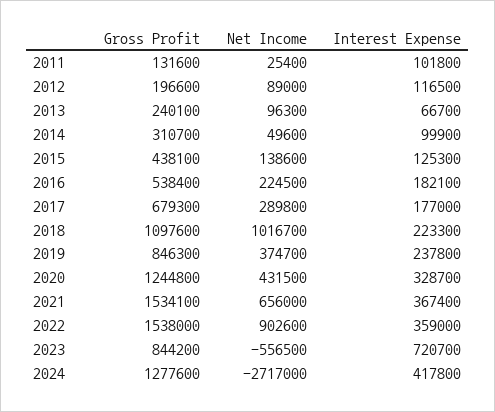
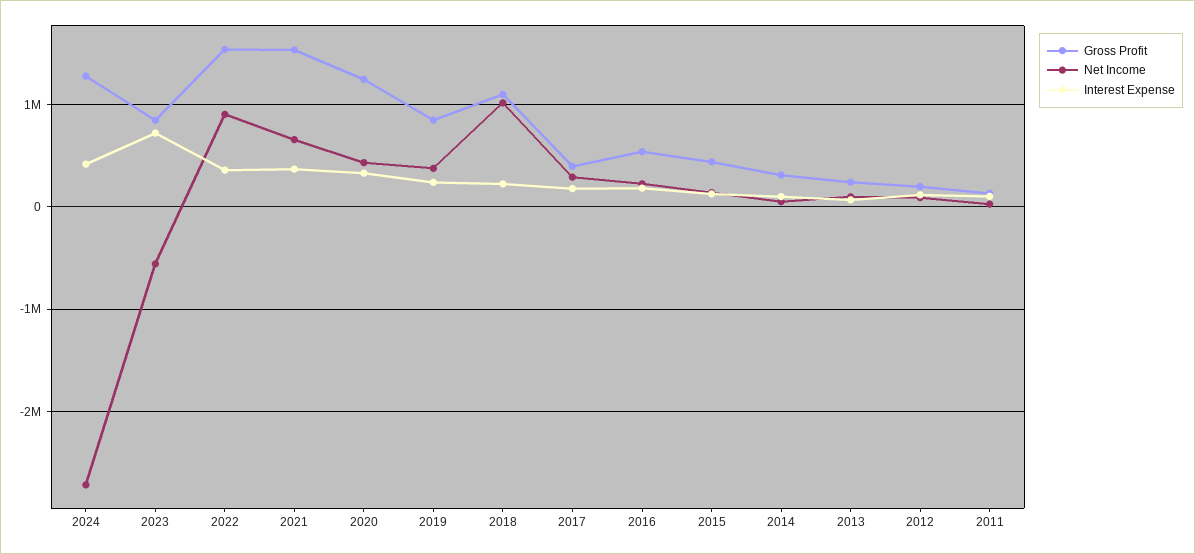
Gross Profit, 2017: 679300 -> 400000

